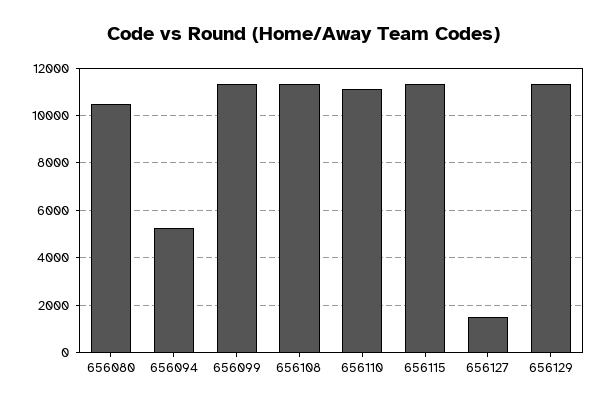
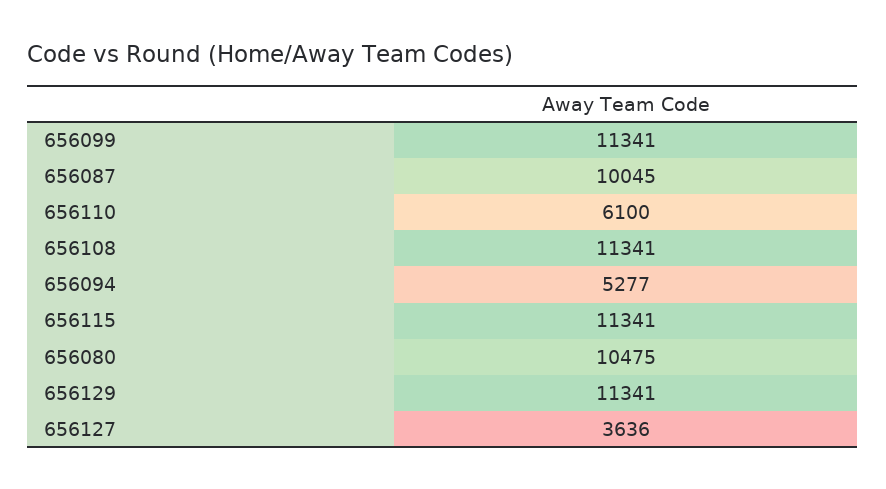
656110: 11000 -> 6100
656127: 1500 -> 3636
656087: none -> 10045

